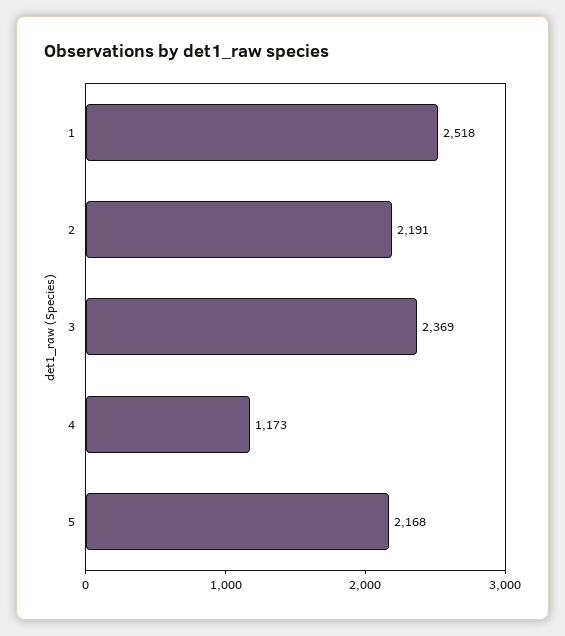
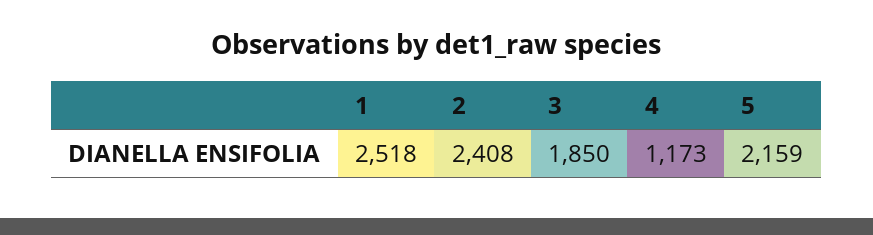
2: 2191 -> 2408
3: 2369 -> 1850
5: 2168 -> 2159

